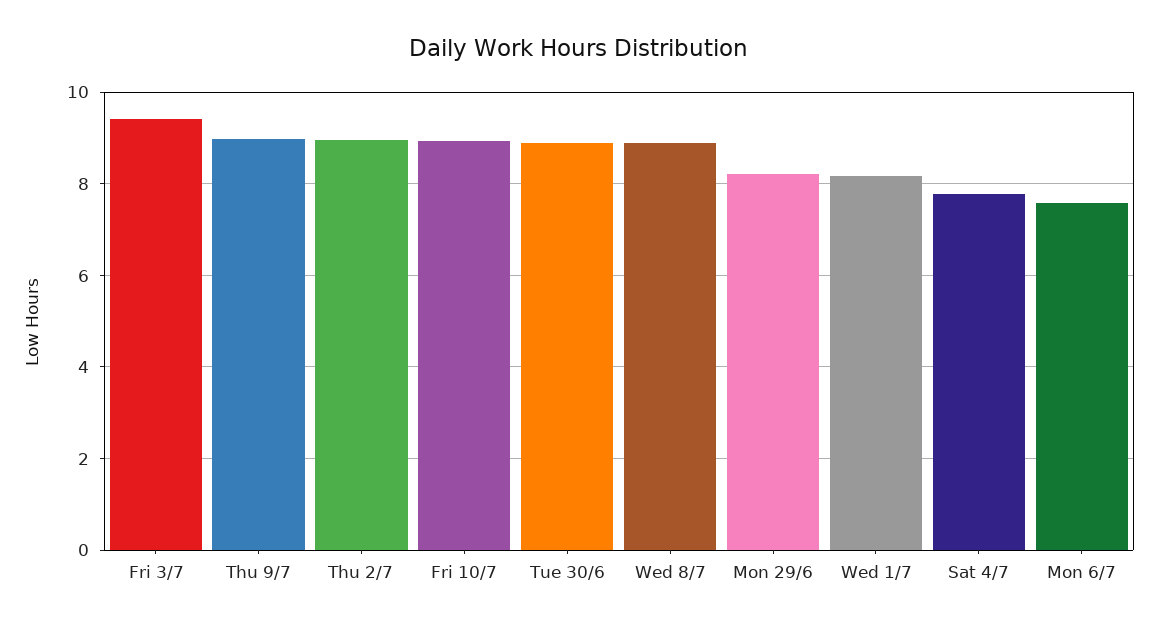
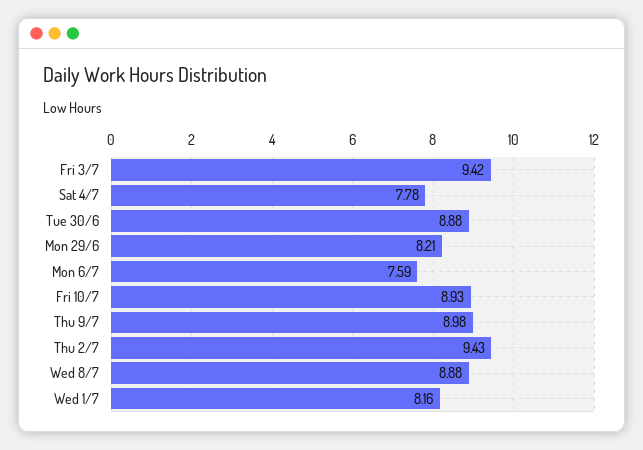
Thu 2/7: 9 -> 9.43

